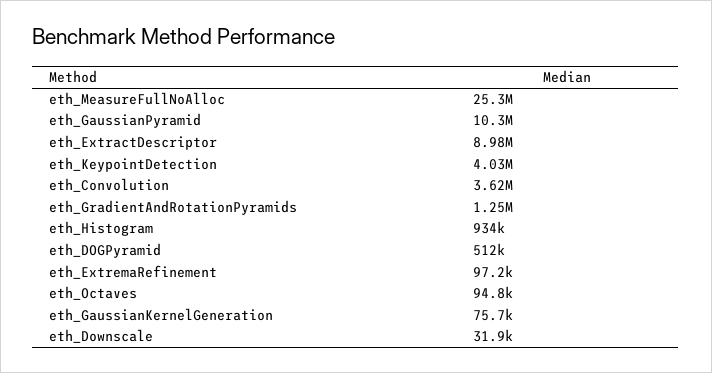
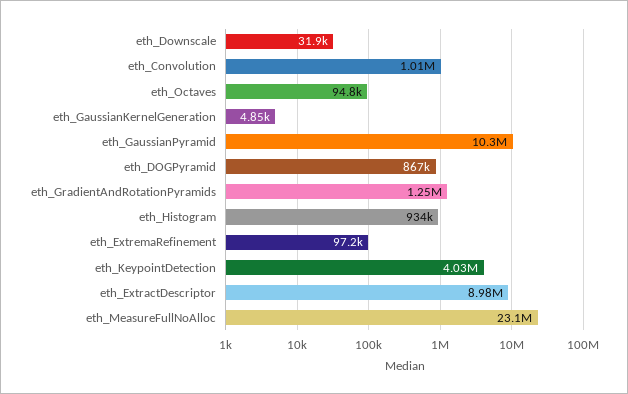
eth_MeasureFullNoAlloc: 25300000 -> 23100000
eth_Convolution: 3620000 -> 1010000
eth_DOGPyramid: 512000 -> 867000
eth_GaussianKernelGeneration: 75700 -> 4850

